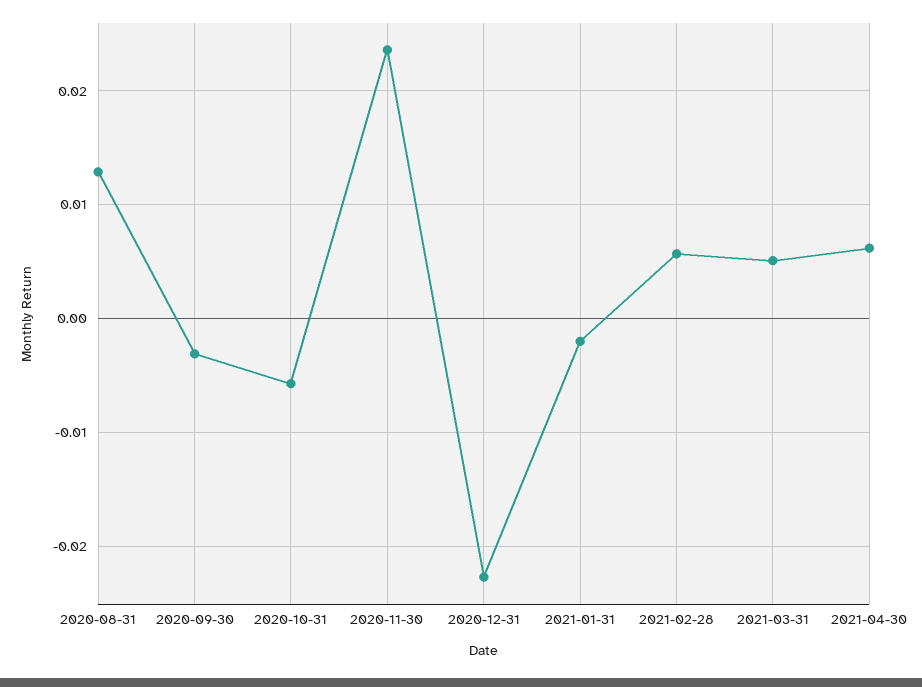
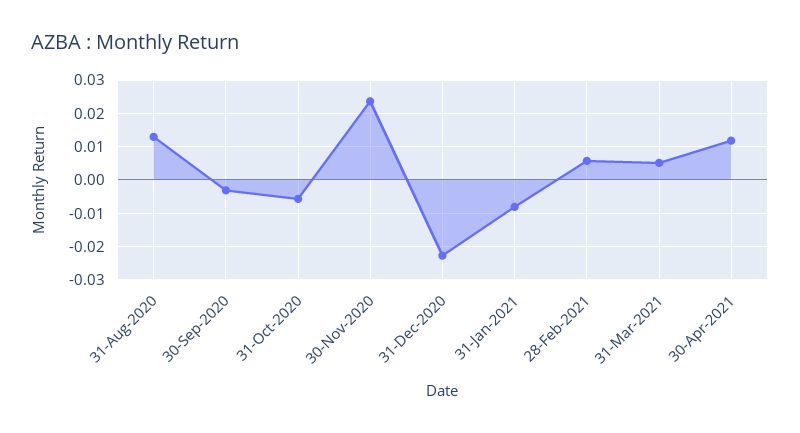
2021-01-31: -0.002 -> -0.008
2021-04-30: 0.006 -> 0.012

